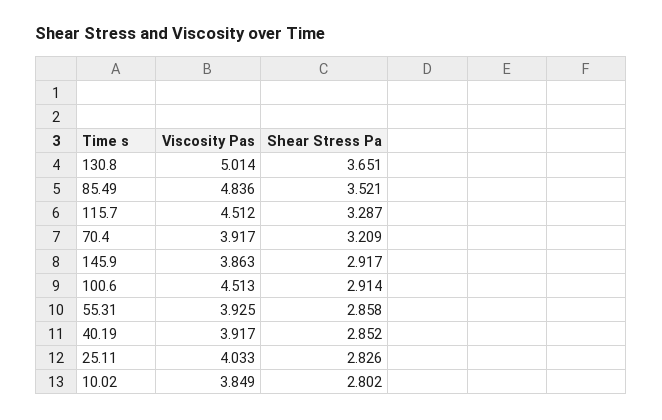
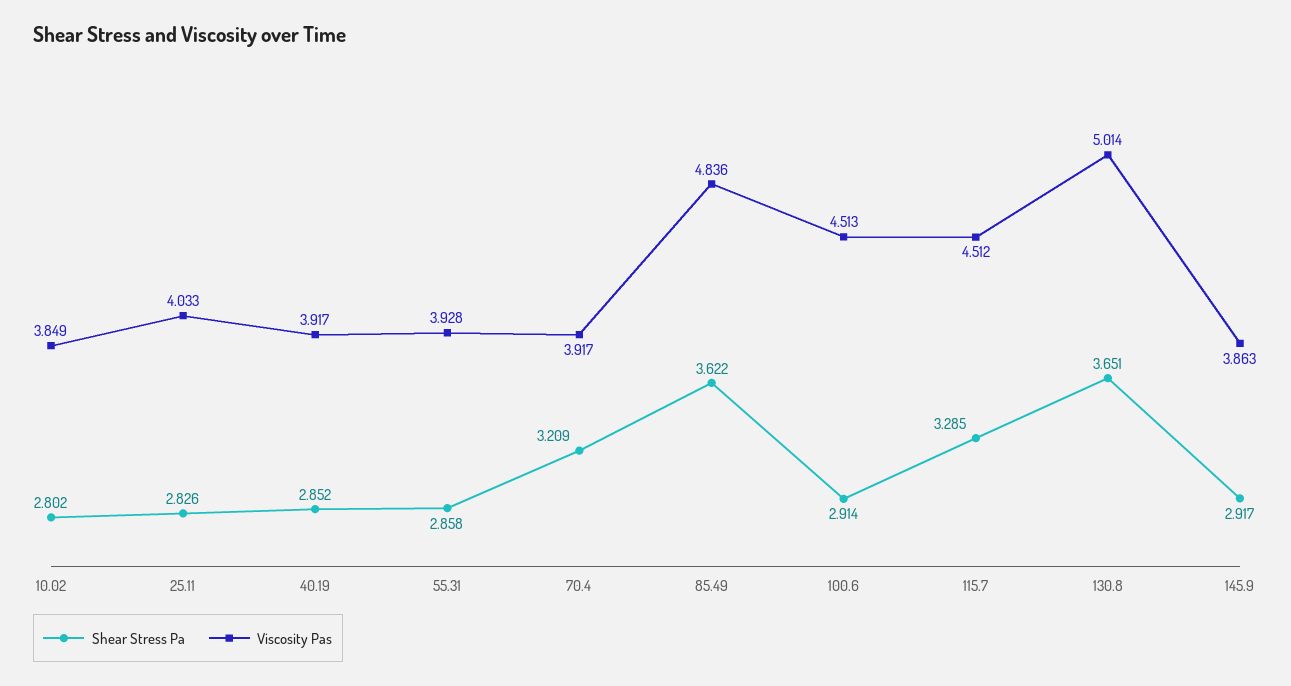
Shear Stress Pa, 85.49: 3.521 -> 3.622
Shear Stress Pa, 115.7: 3.287 -> 3.285
Viscosity Pas, 55.31: 3.925 -> 3.928

